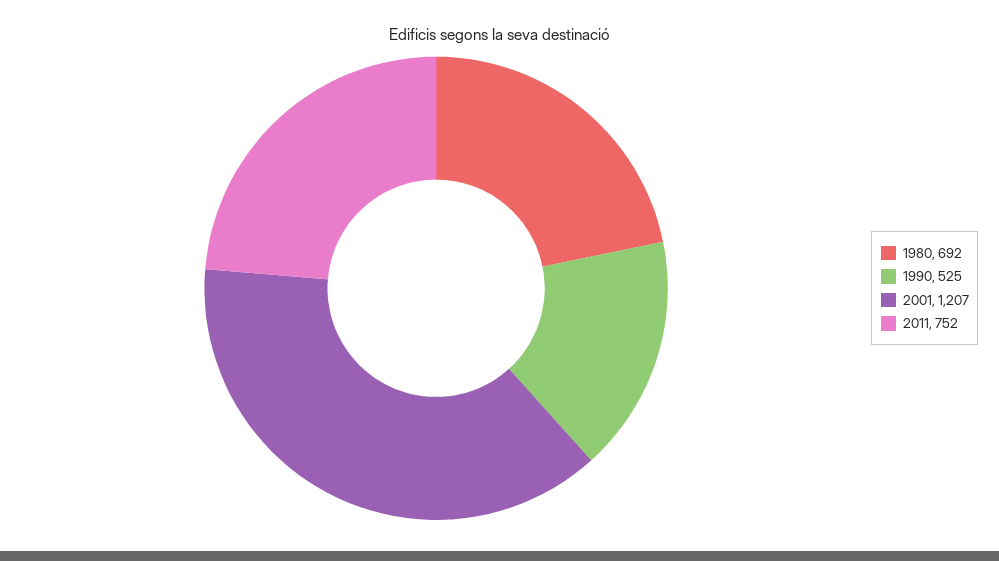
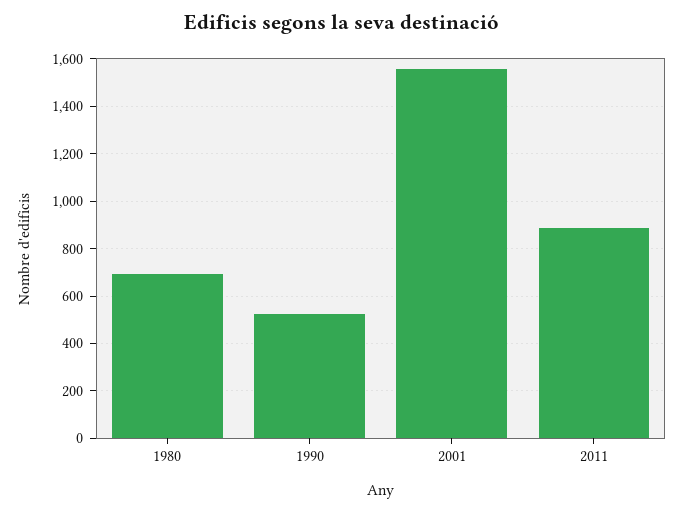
2001: 1207 -> 1550
2011: 752 -> 900

